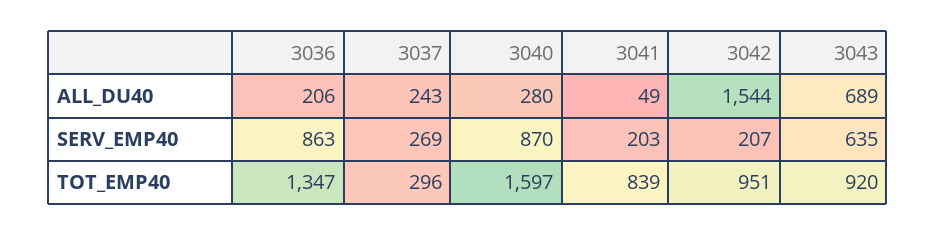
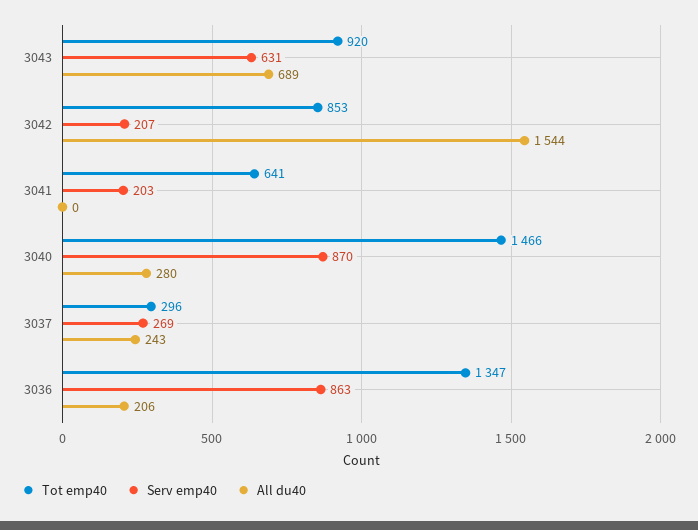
ALL_DU40, 3041: 49 -> 0
SERV_EMP40, 3043: 635 -> 631
TOT_EMP40, 3040: 1597 -> 1466
TOT_EMP40, 3041: 839 -> 641
TOT_EMP40, 3042: 951 -> 853

